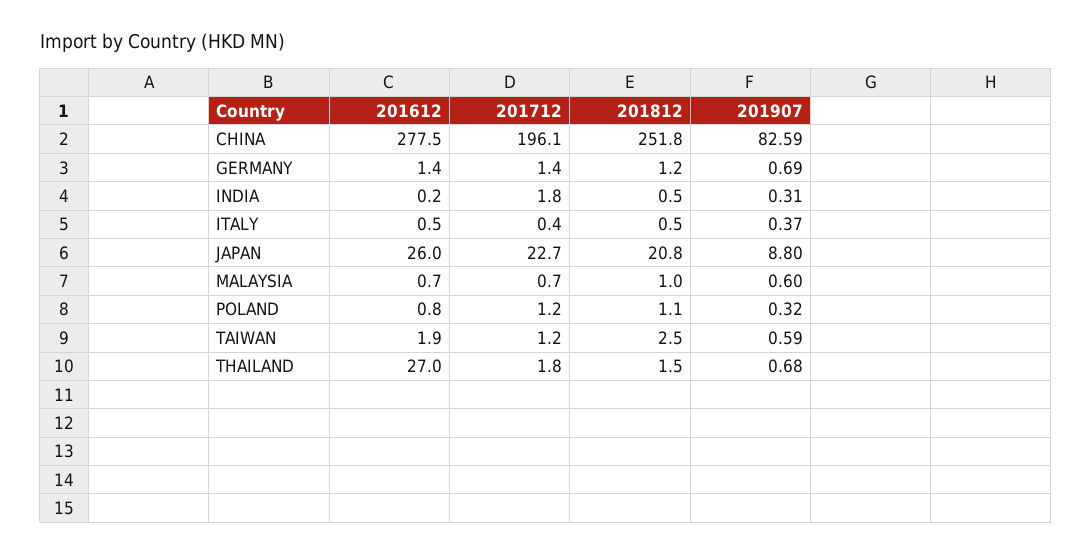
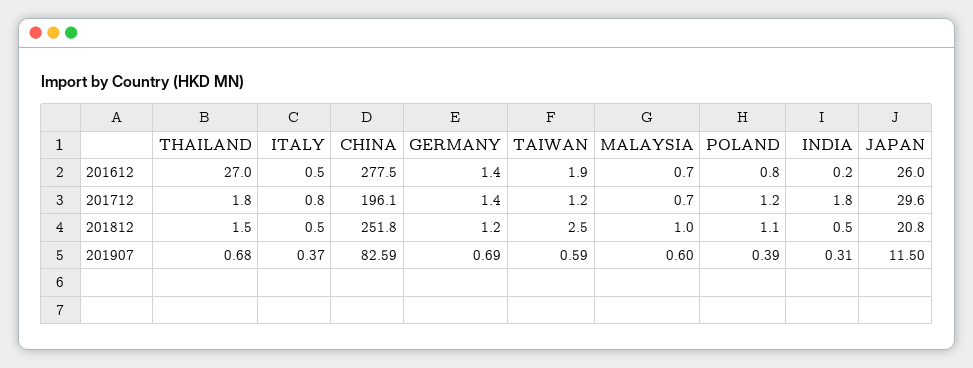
201712, ITALY: 0.4 -> 0.8
201712, JAPAN: 22.7 -> 29.6
201907, JAPAN: 8.8 -> 11.5
201907, POLAND: 0.32 -> 0.39

